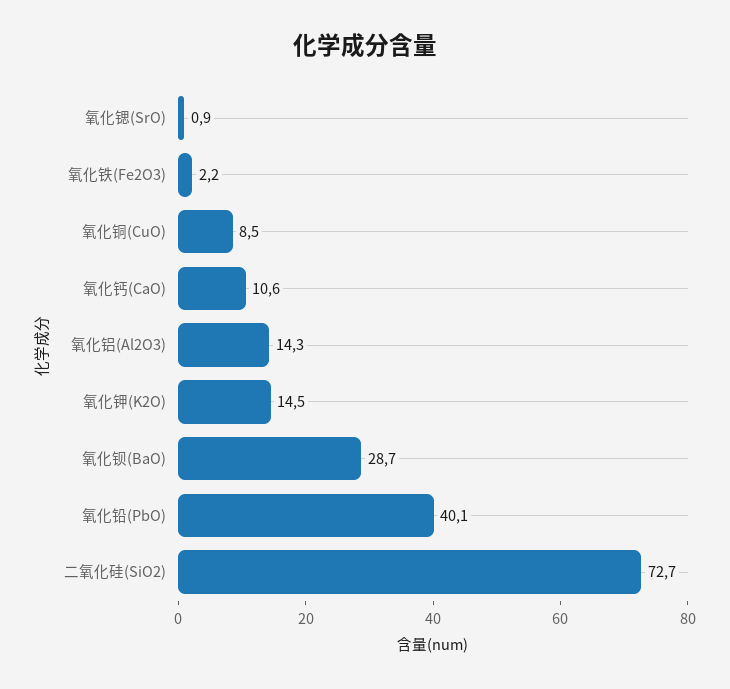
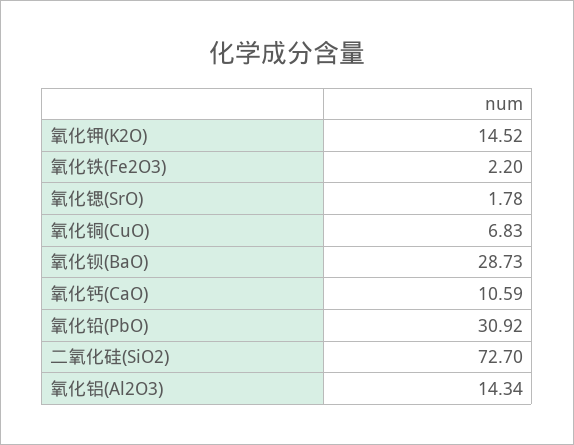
氧化锶(SrO): 0.9 -> 1.78
氧化铜(CuO): 8.5 -> 6.83
氧化铅(PbO): 40.1 -> 30.92

